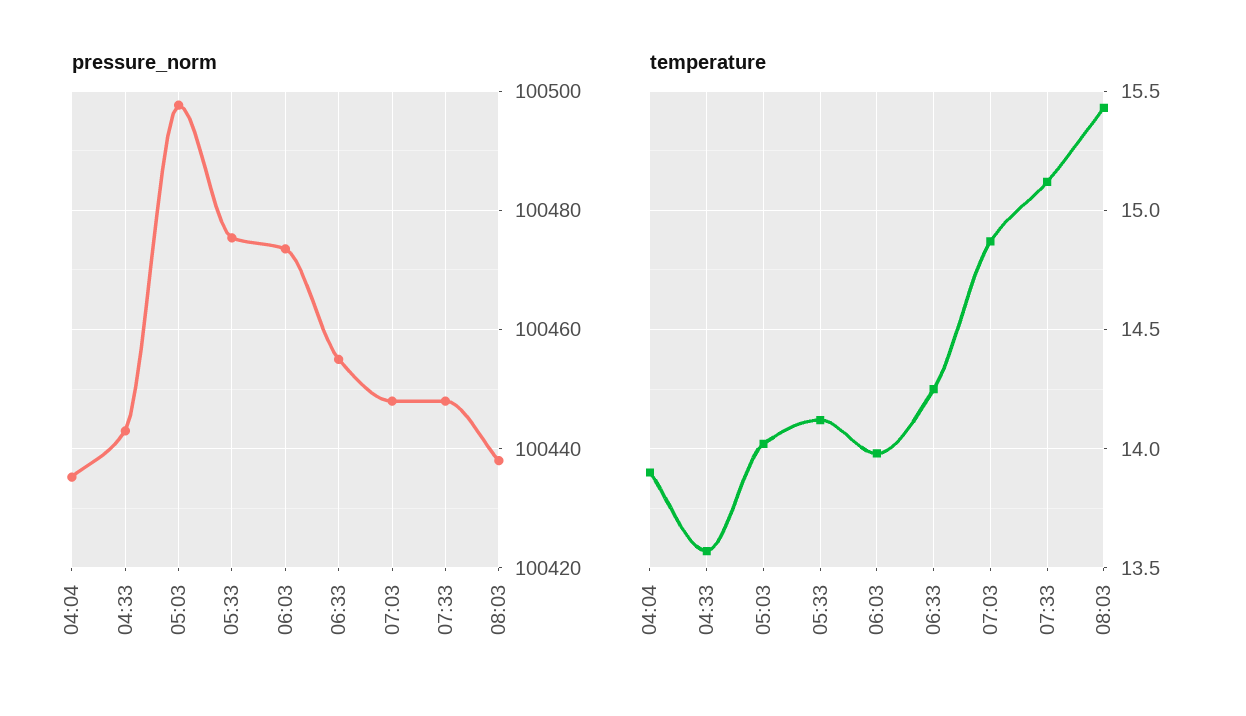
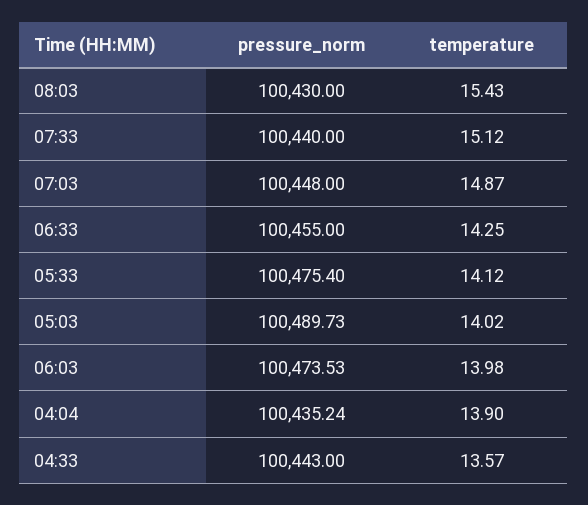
pressure_norm, 05:03: 100498 -> 100489.73
pressure_norm, 07:33: 100448 -> 100440
pressure_norm, 08:03: 100438 -> 100430

